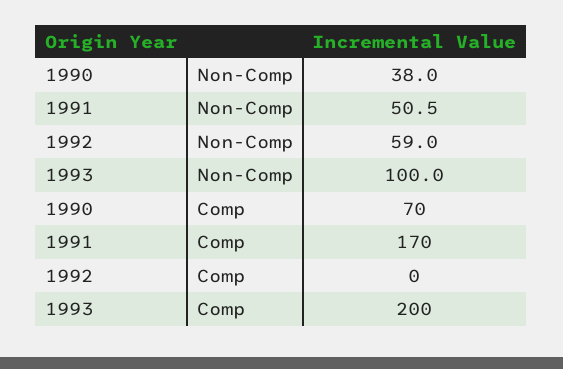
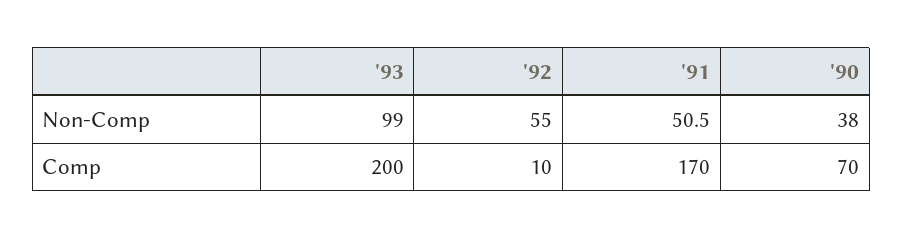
1992, Non-Comp: 59 -> 55
1993, Non-Comp: 100 -> 99
1992, Comp: 0 -> 10

